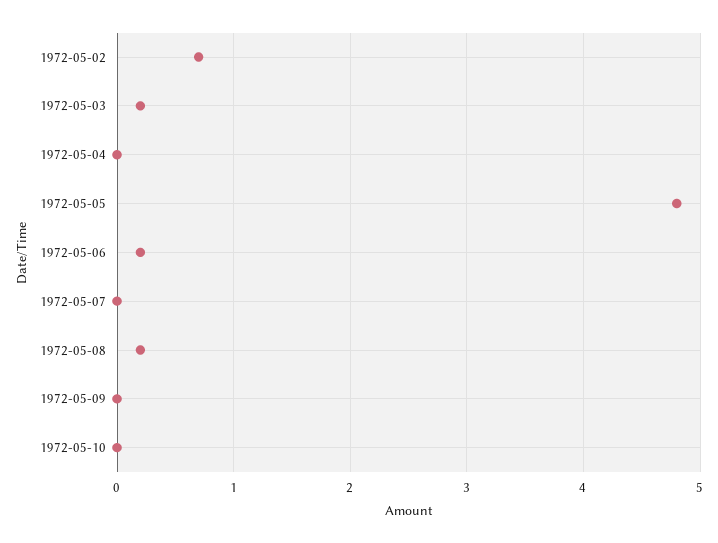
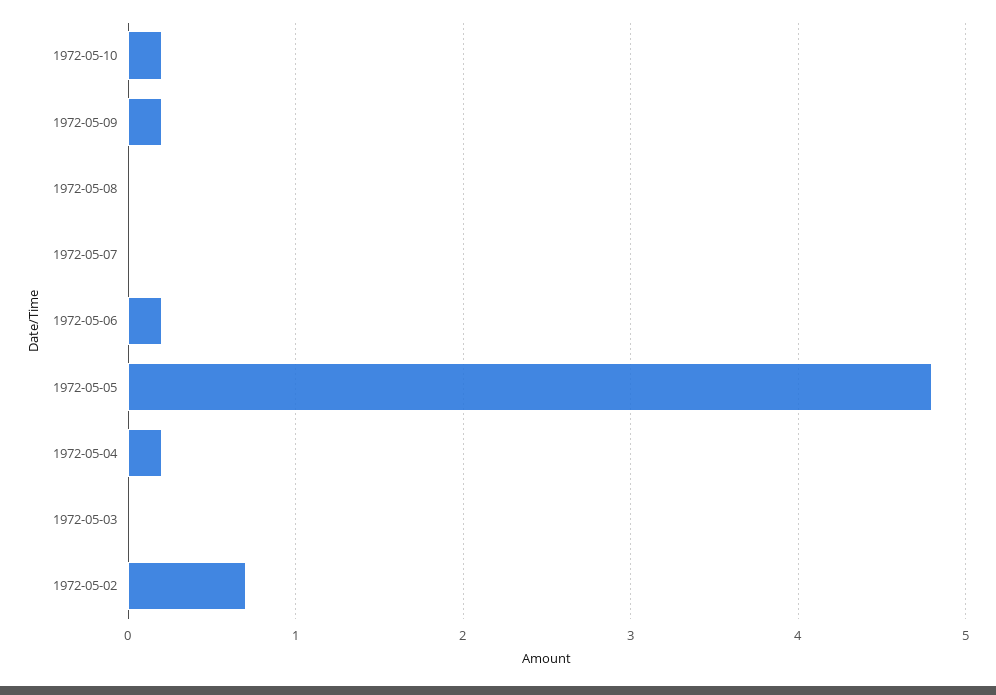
1972-05-03: 0.2 -> 0
1972-05-04: 0 -> 0.2
1972-05-08: 0.2 -> 0
1972-05-09: 0 -> 0.2
1972-05-10: 0 -> 0.2

